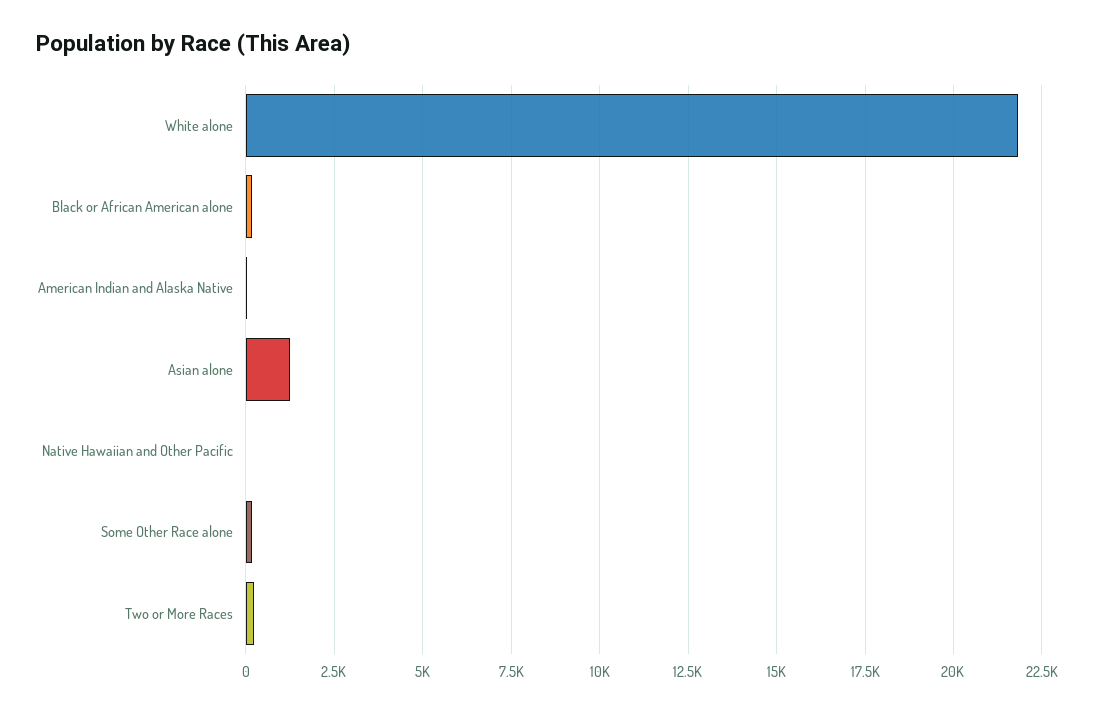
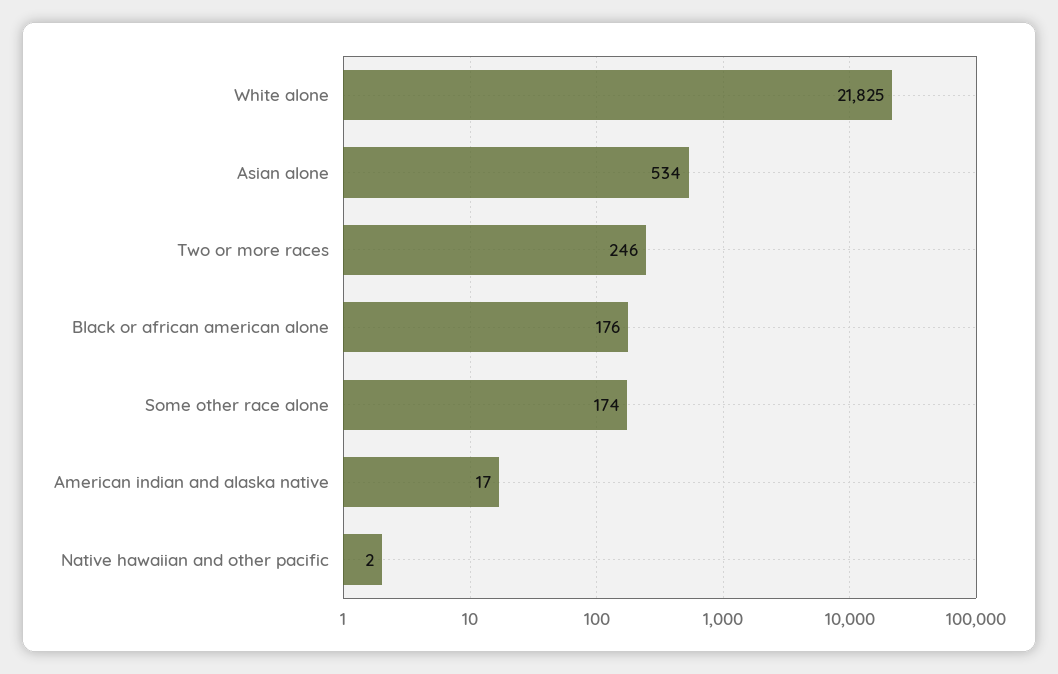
Asian alone: 1250 -> 534

